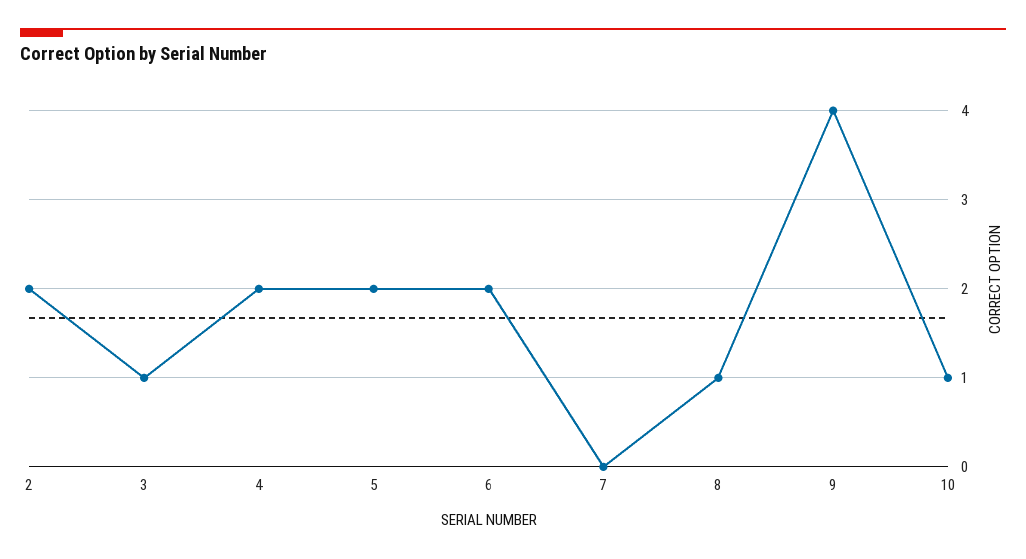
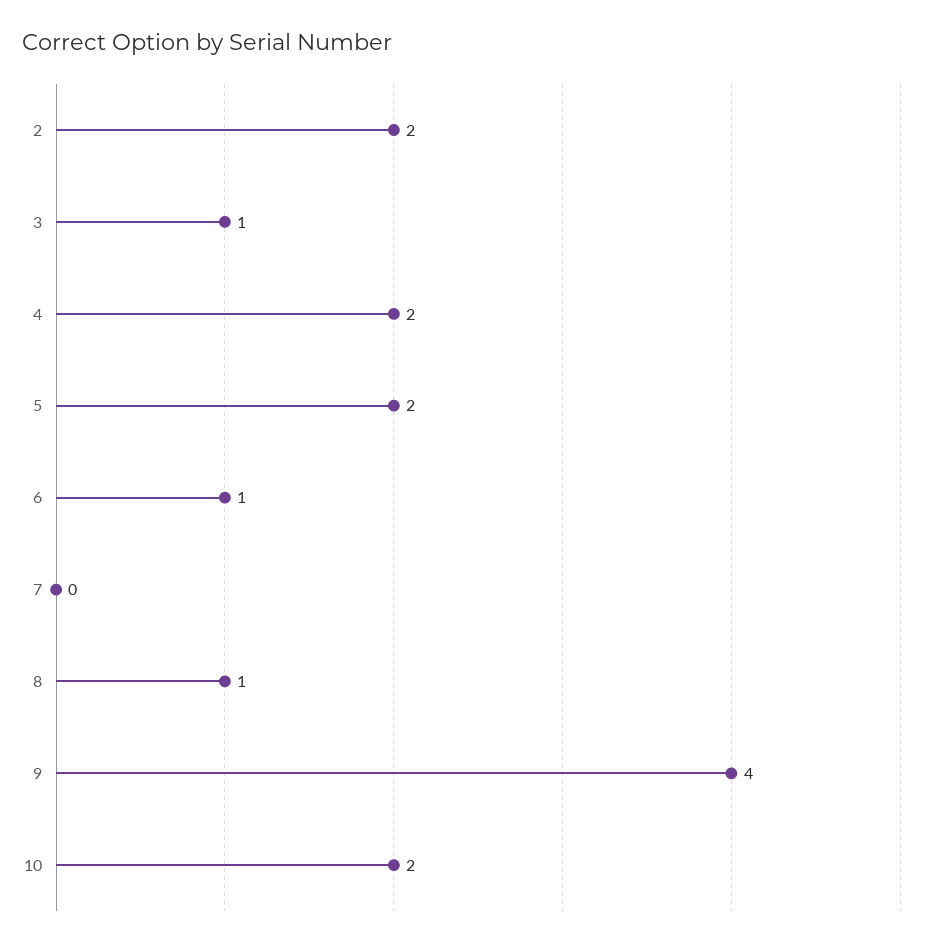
6: 2 -> 1
10: 1 -> 2

